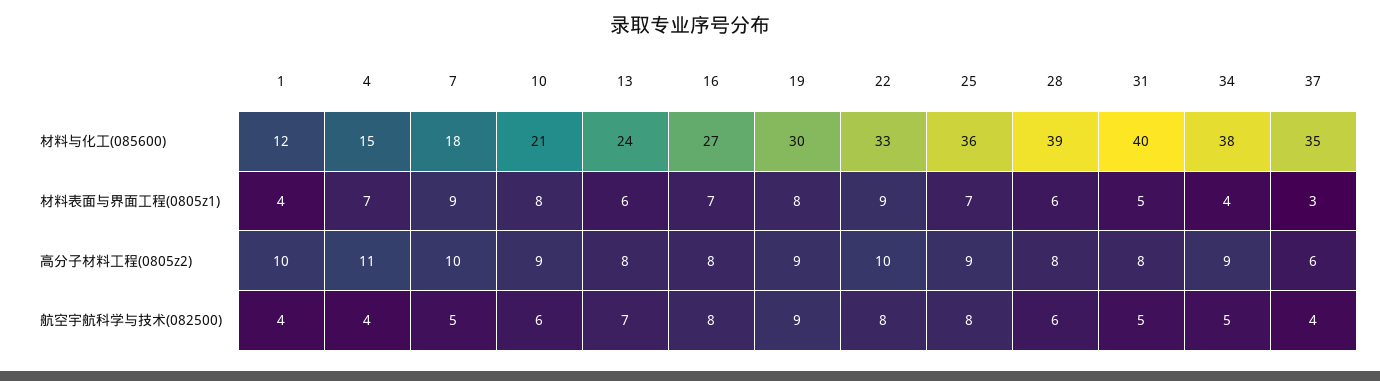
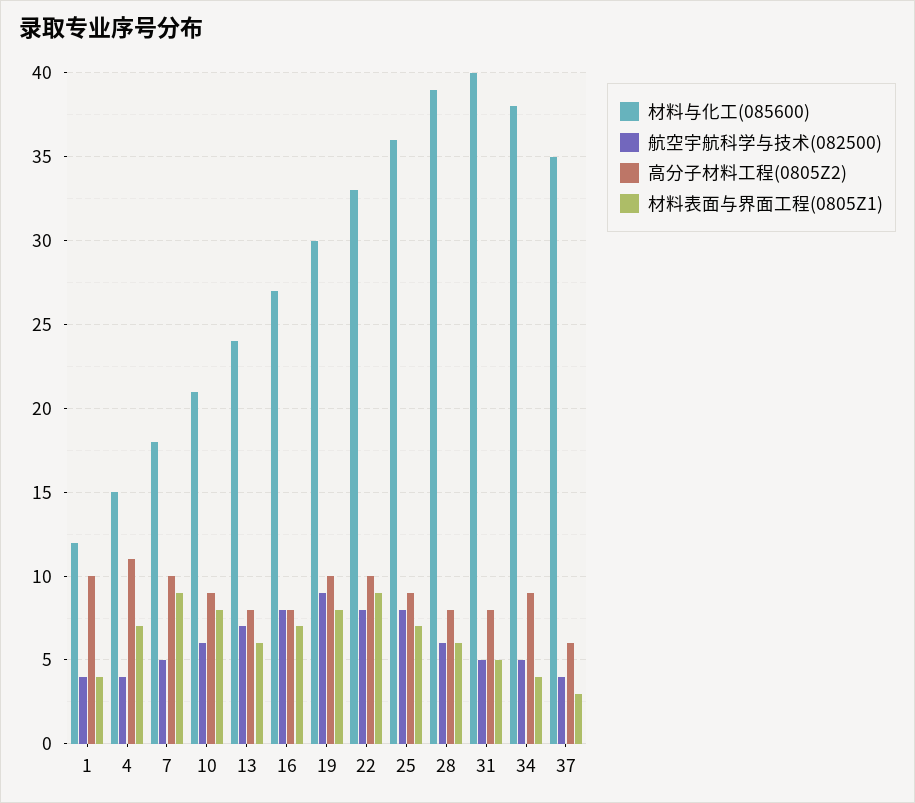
高分子材料工程(0805z2), 19: 9 -> 10

